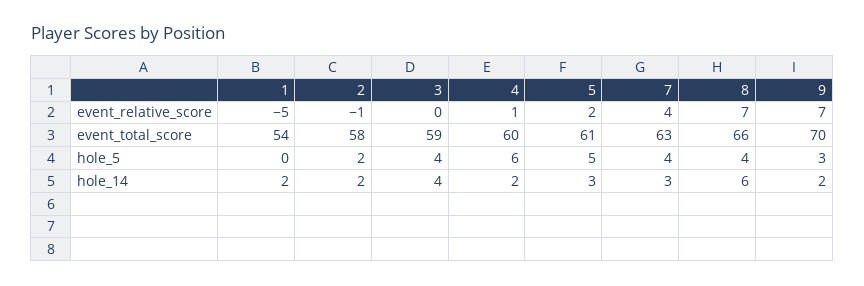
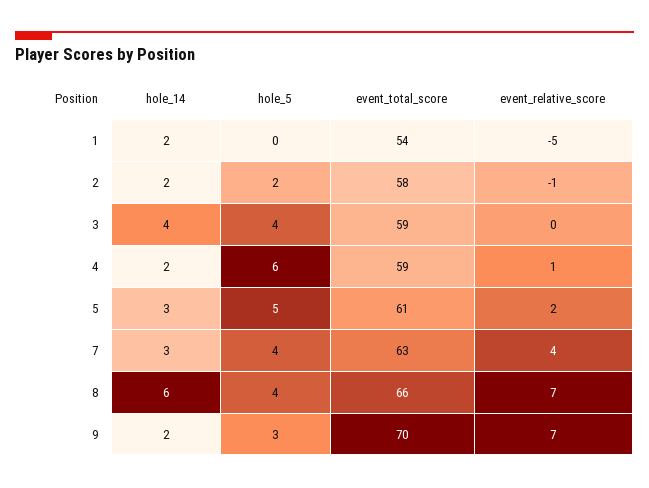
4, event_total_score: 60 -> 59

